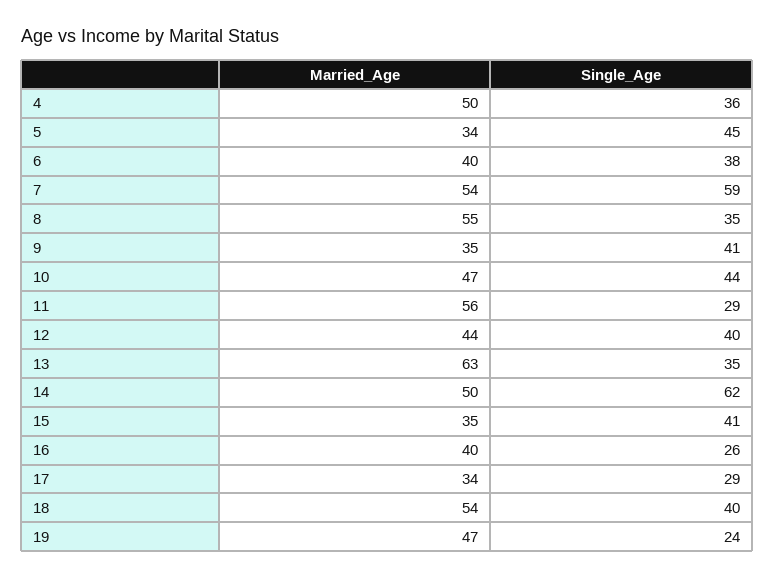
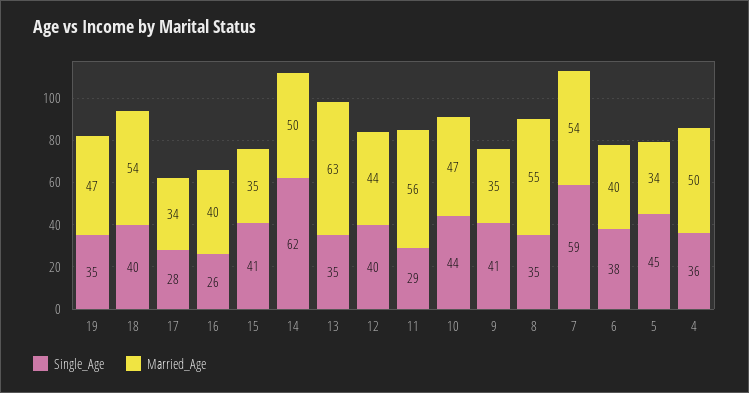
Single_Age, 17: 29 -> 28
Single_Age, 19: 24 -> 35

